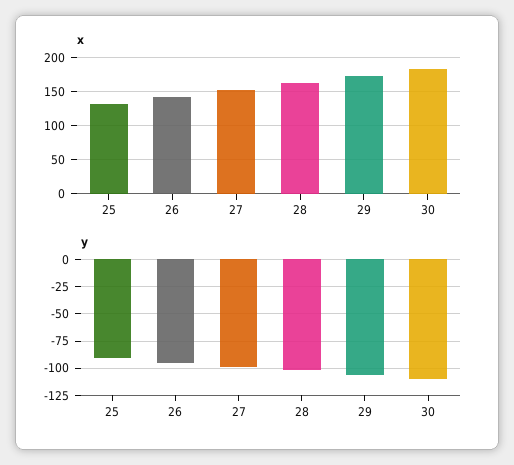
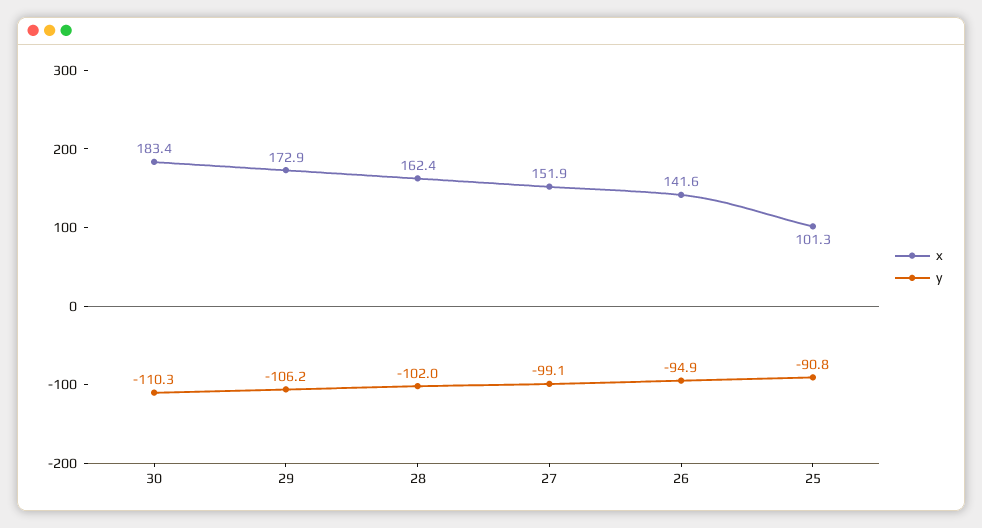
x, 25: 130 -> 101.3

